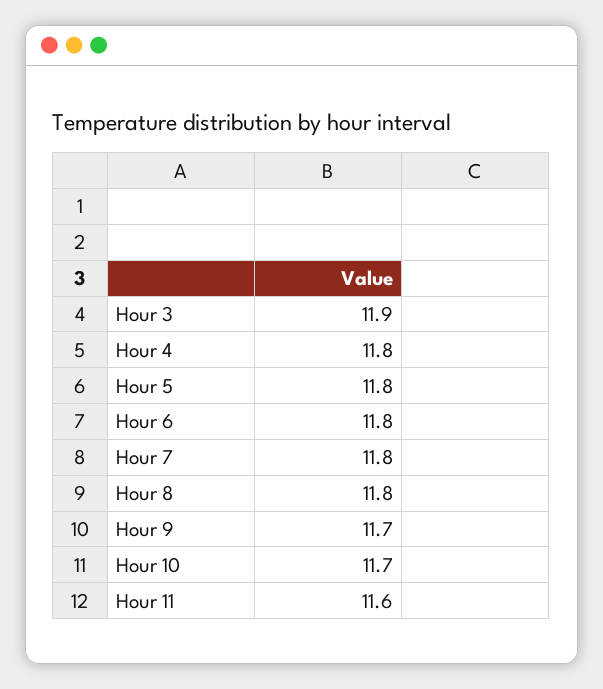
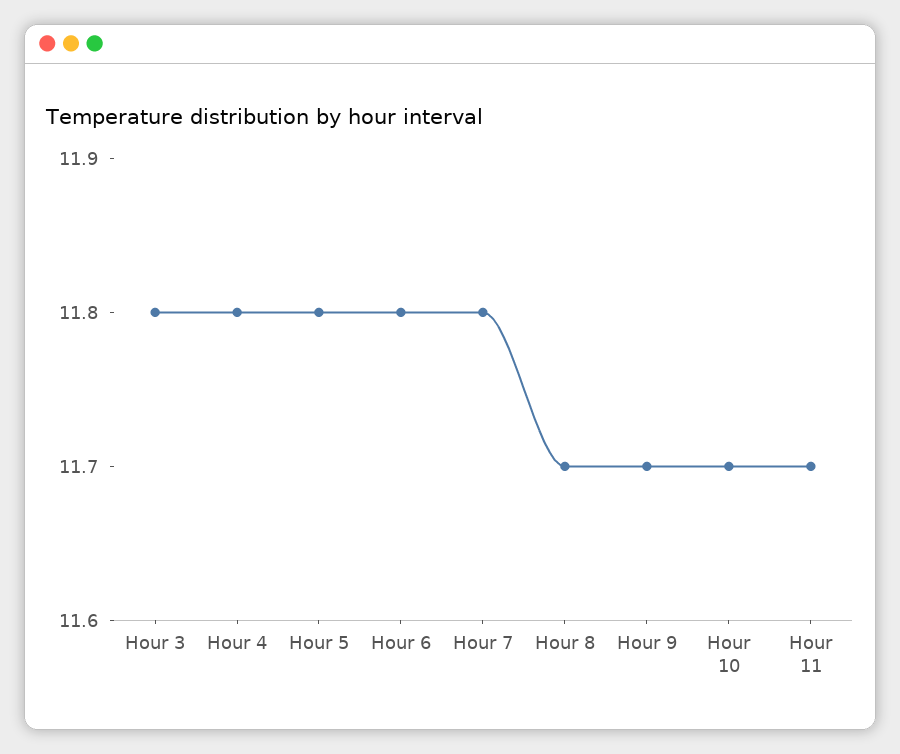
Hour 3: 11.9 -> 11.8
Hour 8: 11.8 -> 11.7
Hour 11: 11.6 -> 11.7

